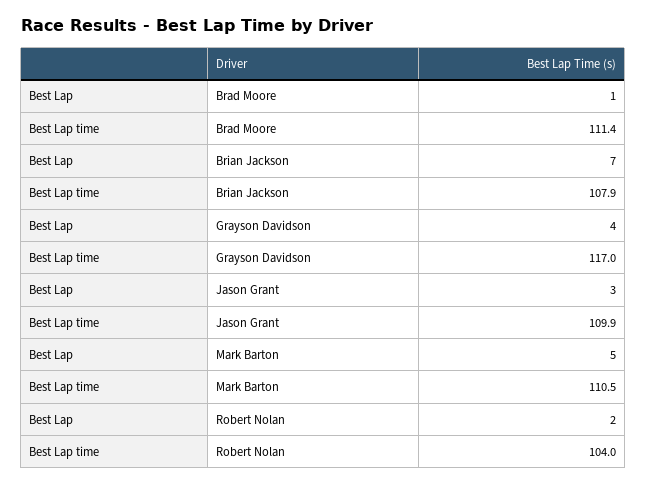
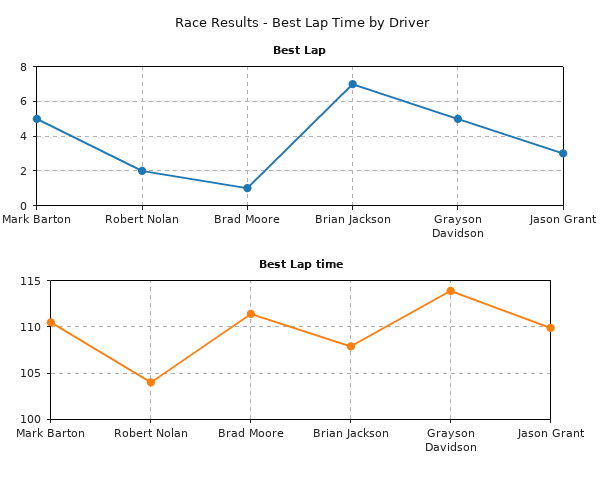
Best Lap, Grayson Davidson: 4 -> 5
Best Lap time, Grayson Davidson: 117 -> 114

